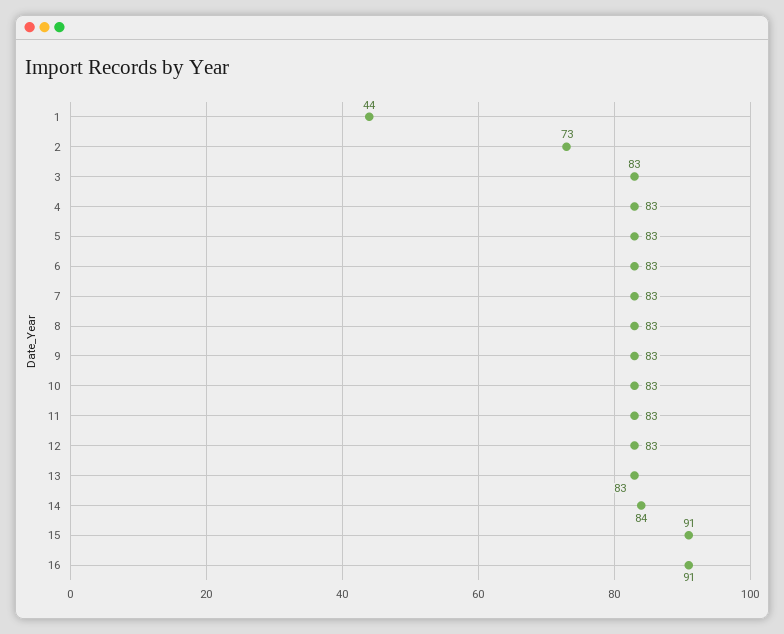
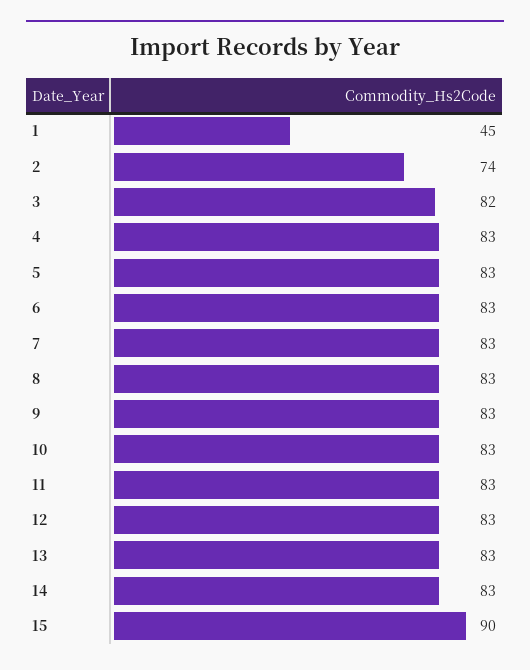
1: 44 -> 45
2: 73 -> 74
3: 83 -> 82
14: 84 -> 83
15: 91 -> 90
16: 91 -> none

